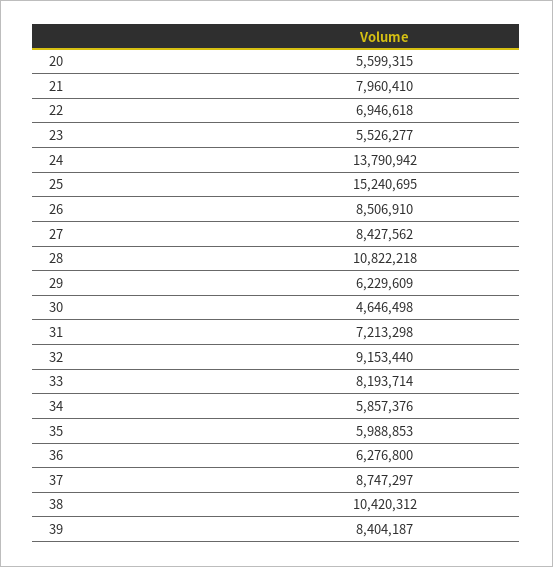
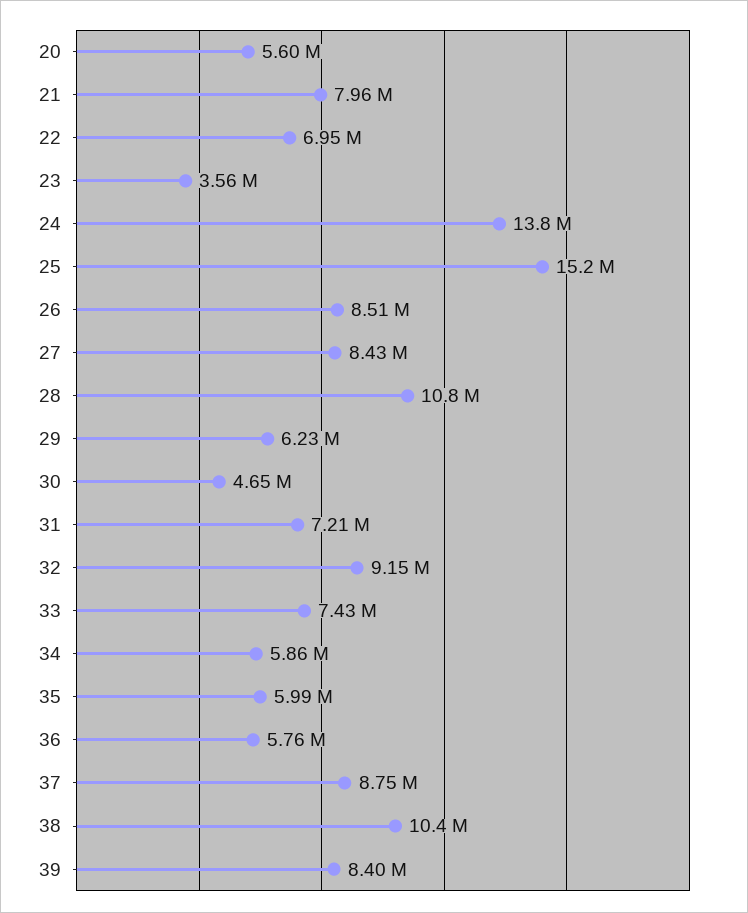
23: 5526277 -> 3560000
33: 8193714 -> 7430000
36: 6276800 -> 5760000

